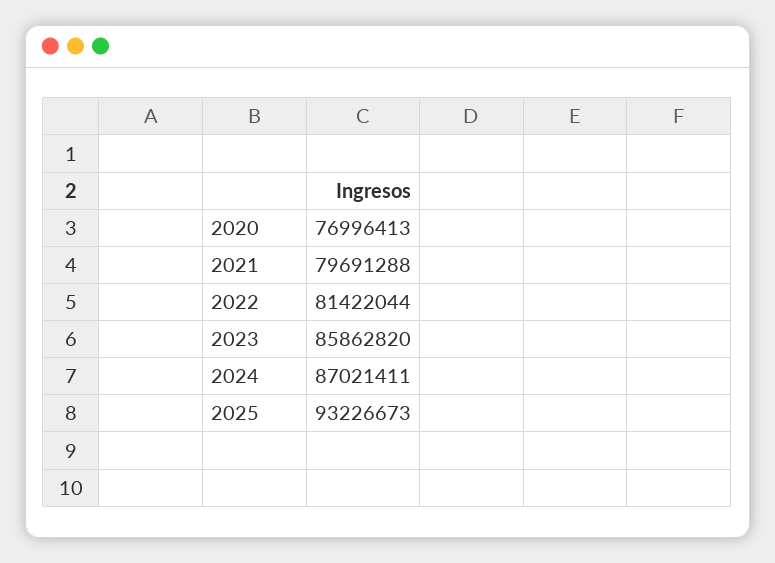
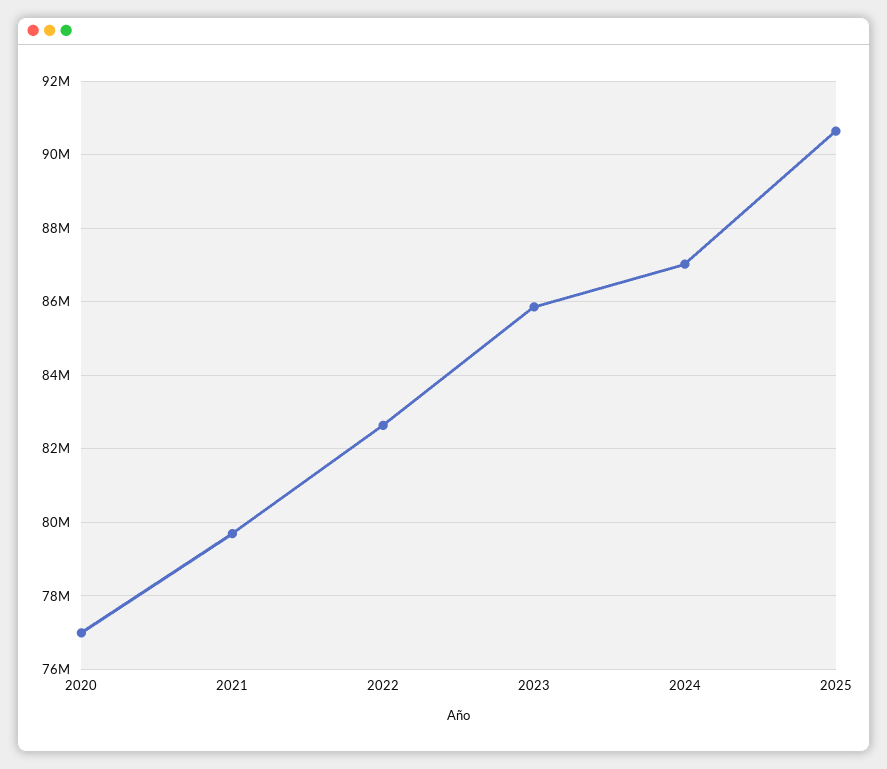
2022: 81422044 -> 82600000
2025: 93226673 -> 90600000

